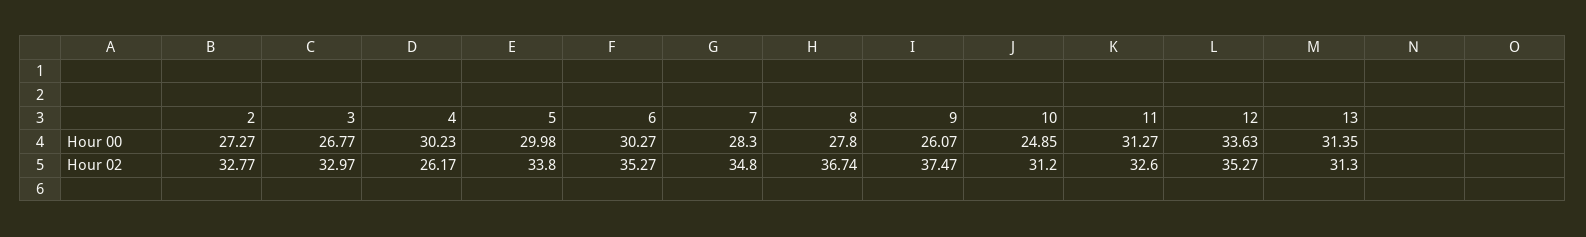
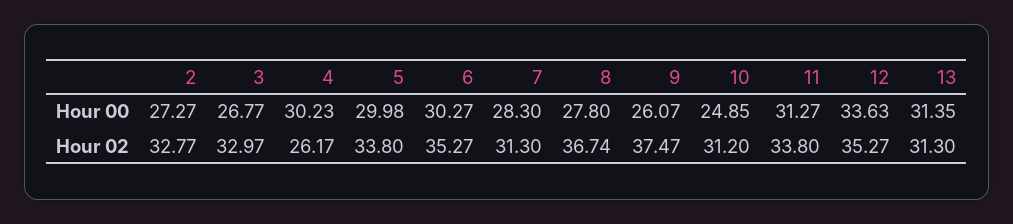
7, Hour 02: 34.8 -> 31.3
11, Hour 02: 32.6 -> 33.8

